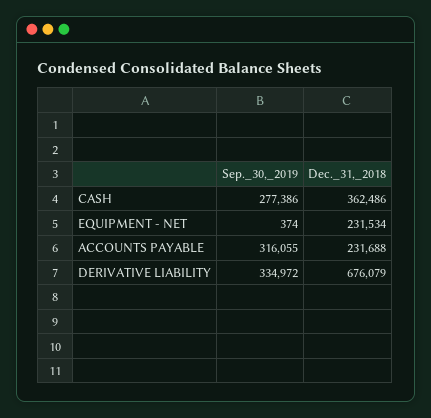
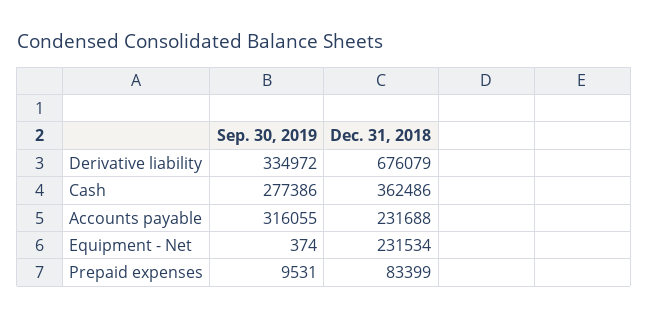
Sep._30,_2019, Prepaid expenses: none -> 9531
Dec._31,_2018, Prepaid expenses: none -> 83399

